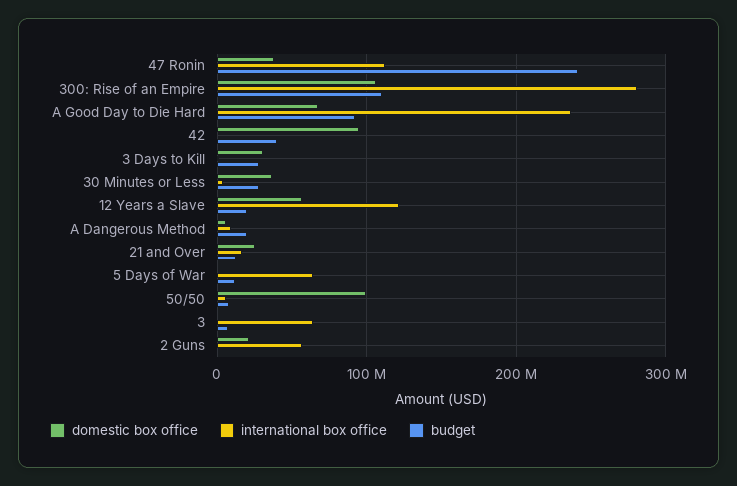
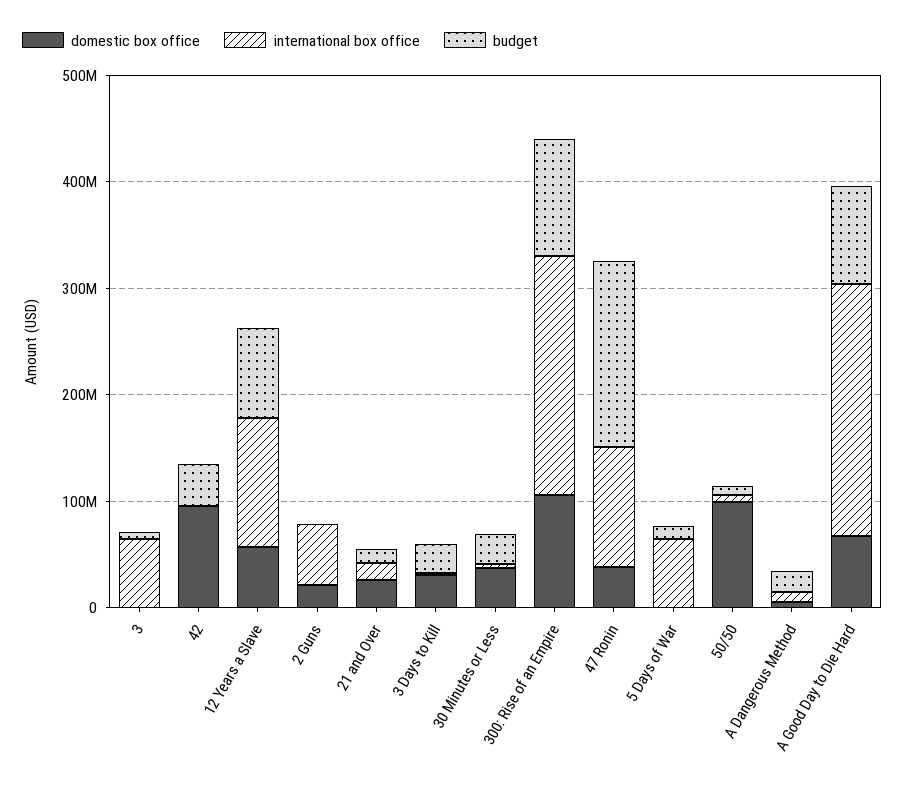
budget, 47 Ronin: 240000000 -> 180000000
international box office, 300: Rise of an Empire: 280000000 -> 220000000
budget, 12 Years a Slave: 20000000 -> 80000000

